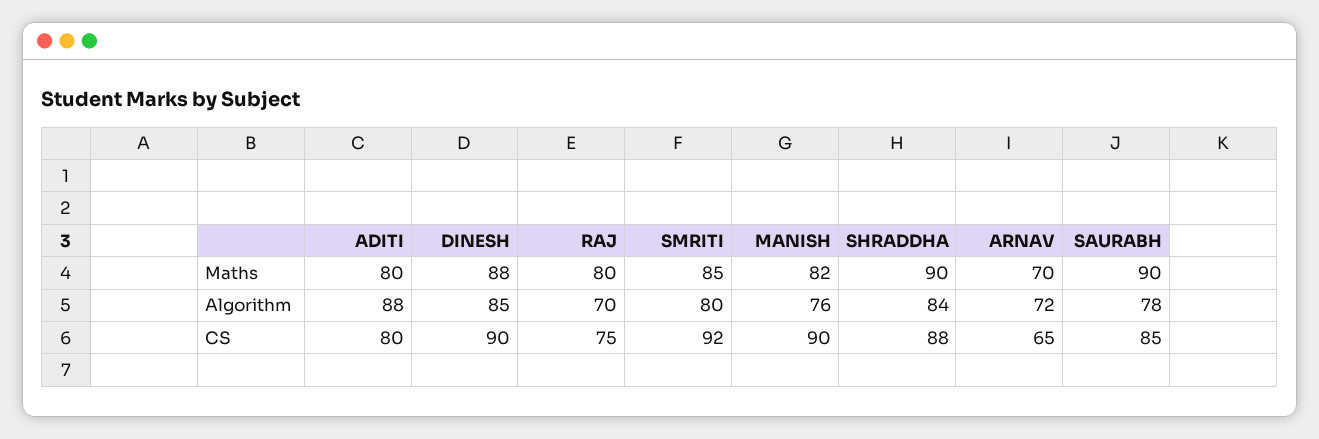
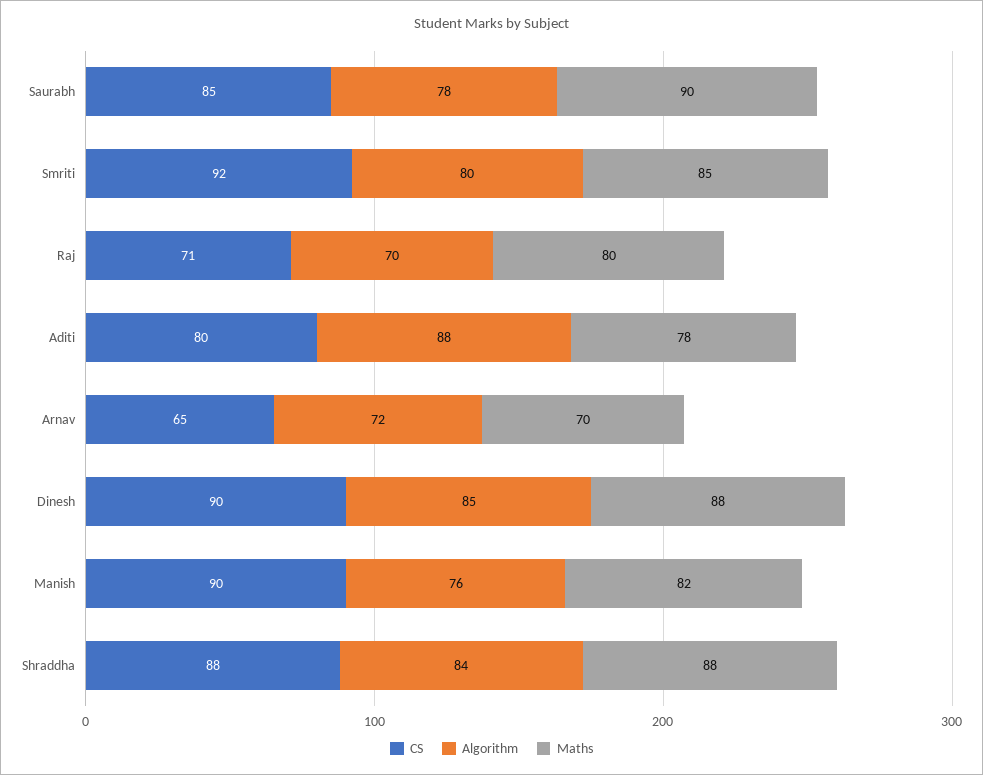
Maths, ADITI: 80 -> 78
Maths, SHRADDHA: 90 -> 88
CS, RAJ: 75 -> 71

